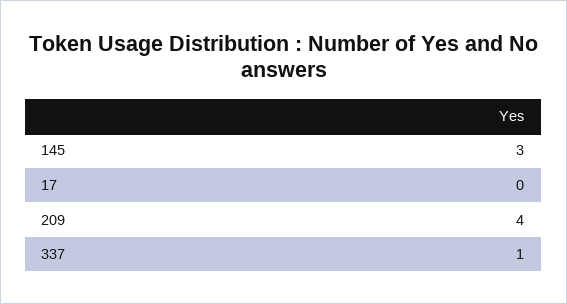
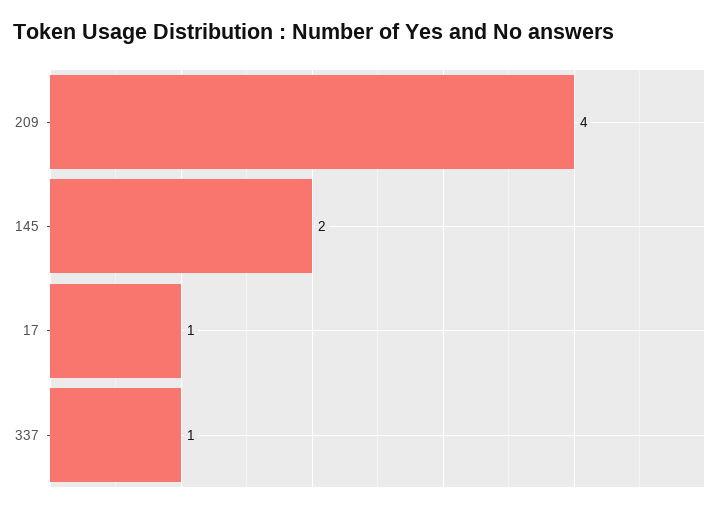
145: 3 -> 2
17: 0 -> 1

